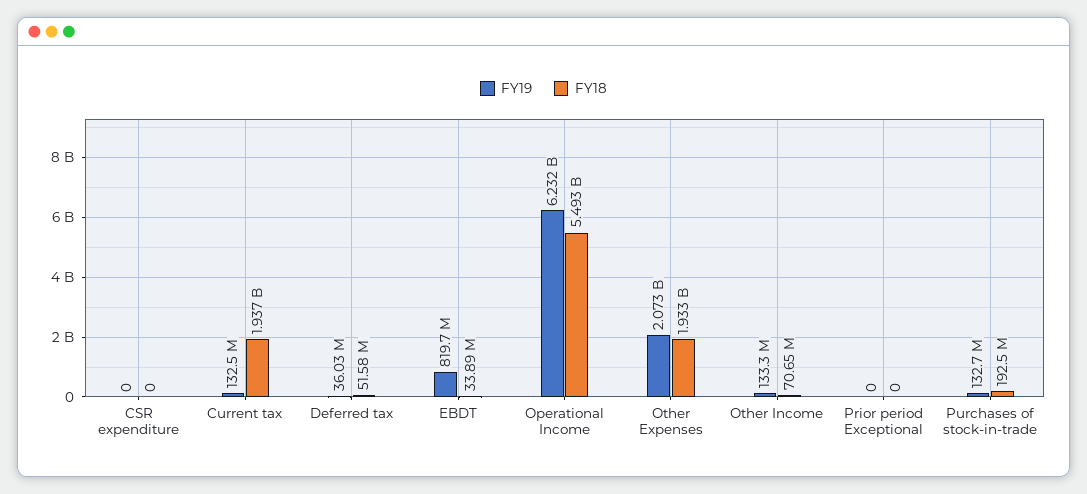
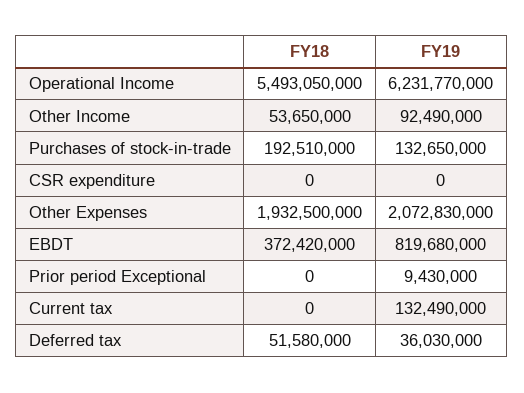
FY18, Current tax: 1937000000 -> 0
FY18, EBDT: 33890000 -> 372420000
FY19, Other Income: 133300000 -> 92490000
FY18, Other Income: 70650000 -> 53650000
FY19, Prior period Exceptional: 0 -> 9430000

